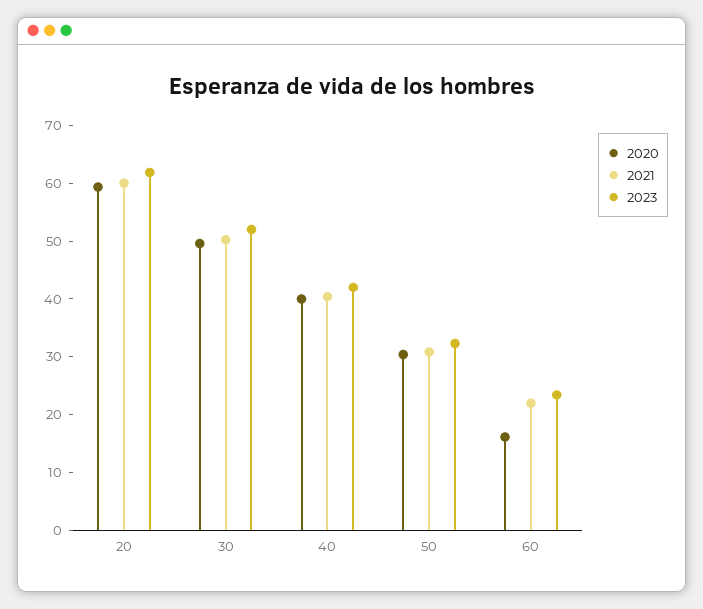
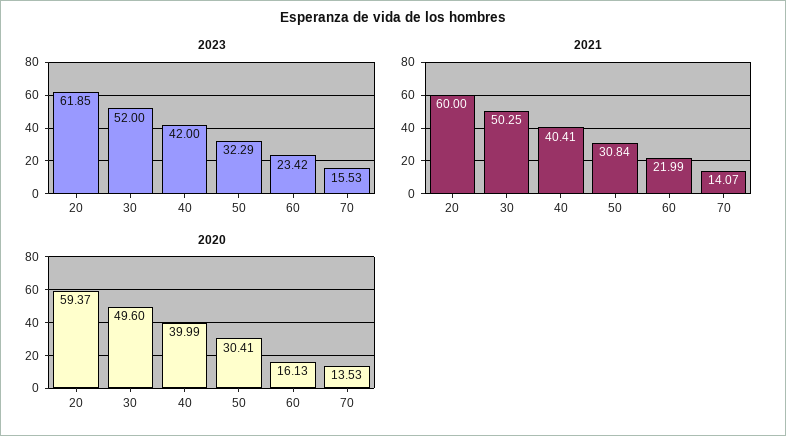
2023, 70: none -> 15.53
2021, 70: none -> 14.07
2020, 70: none -> 13.53

